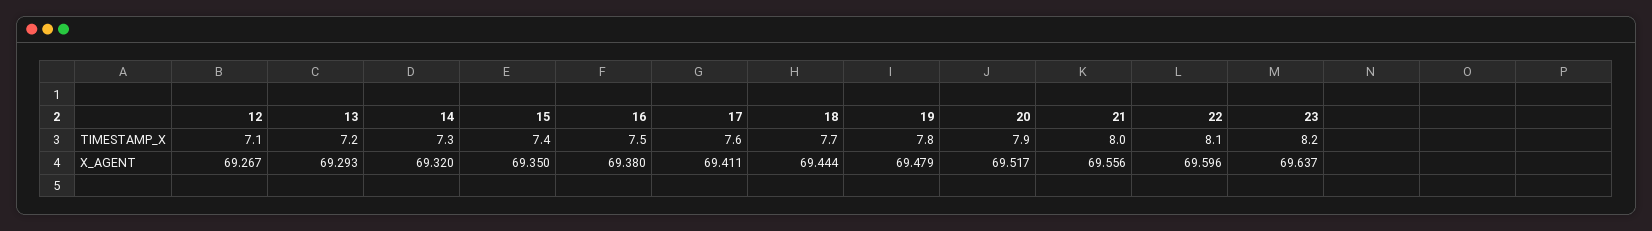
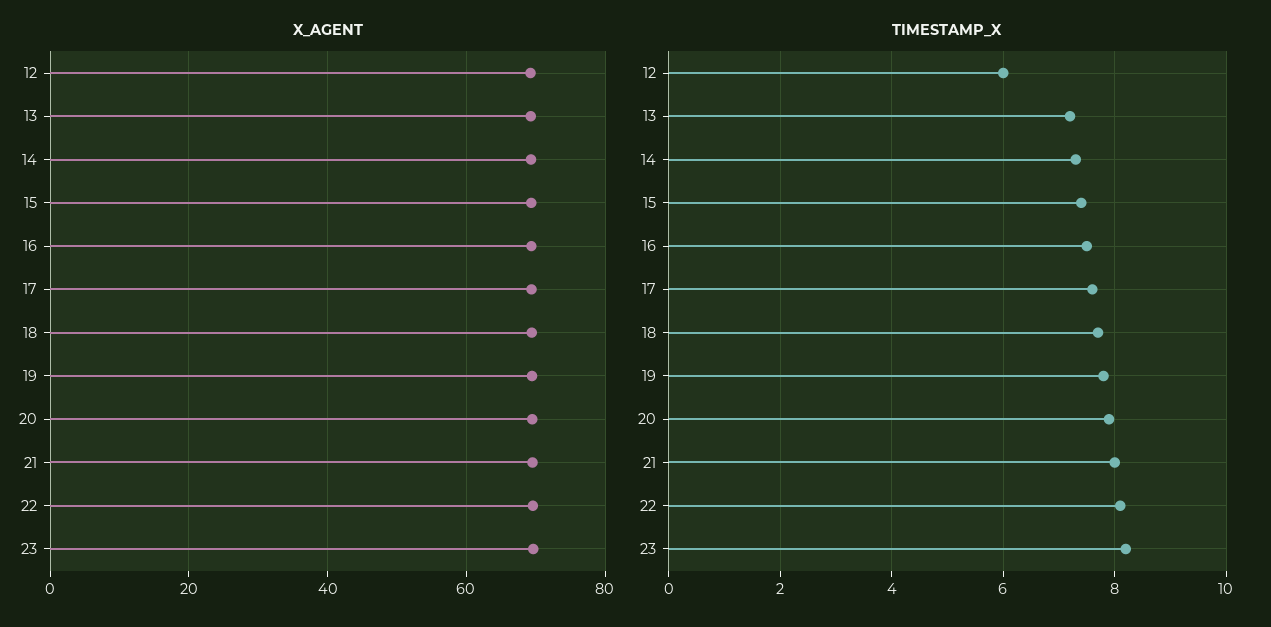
TIMESTAMP_X, 12: 7.1 -> 6

